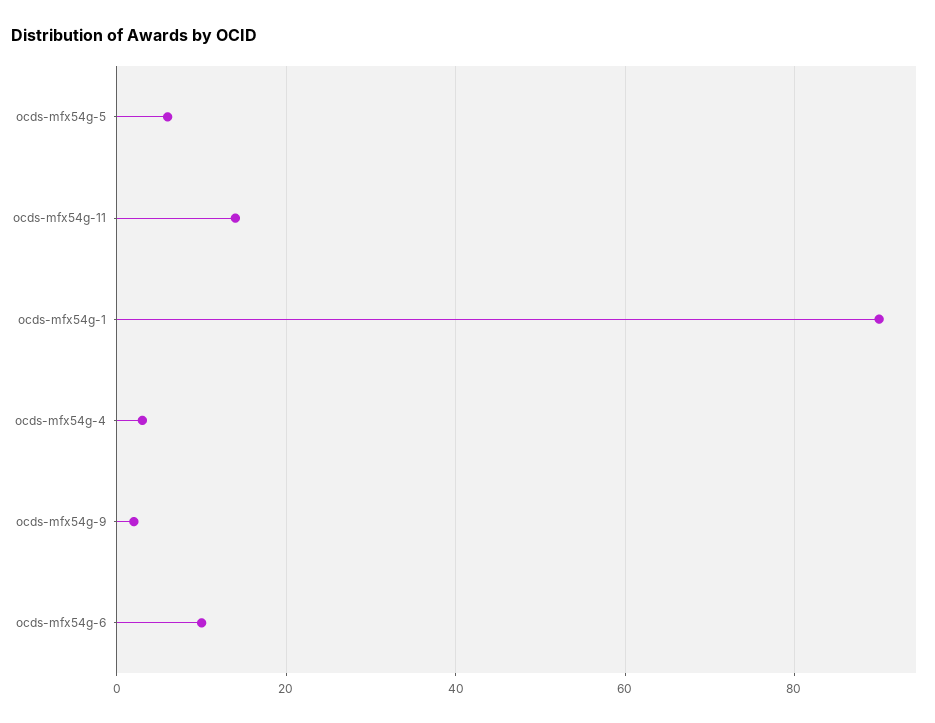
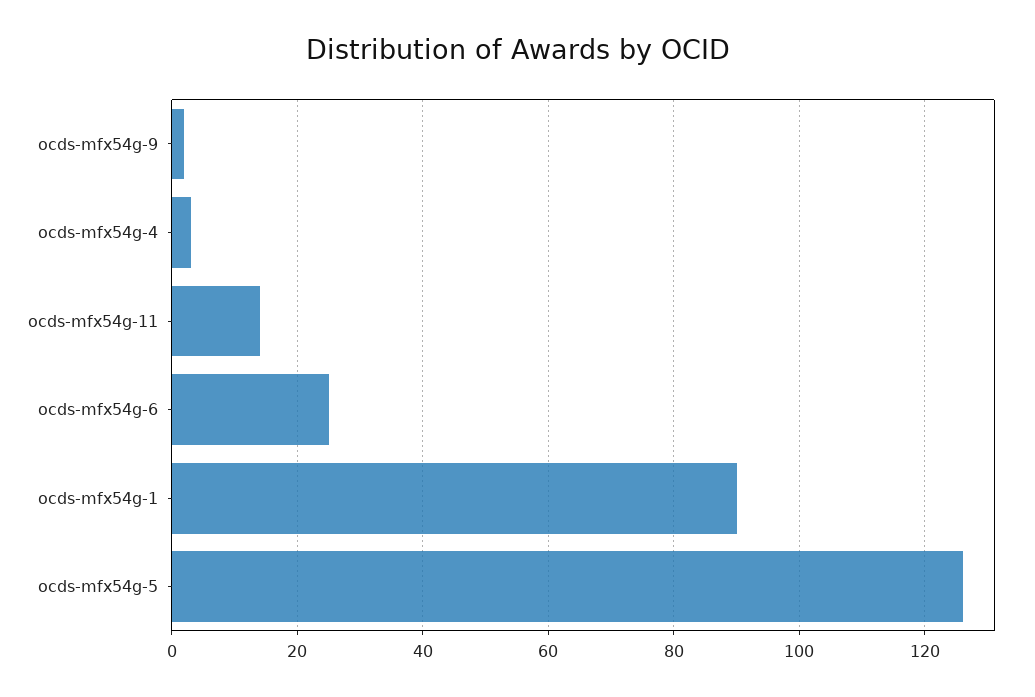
ocds-mfx54g-5: 5 -> 125
ocds-mfx54g-6: 10 -> 25

